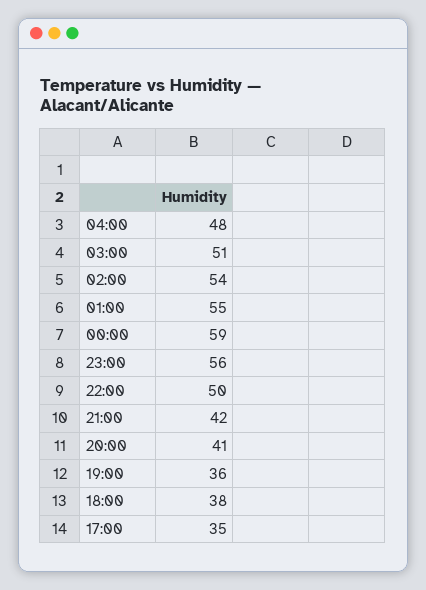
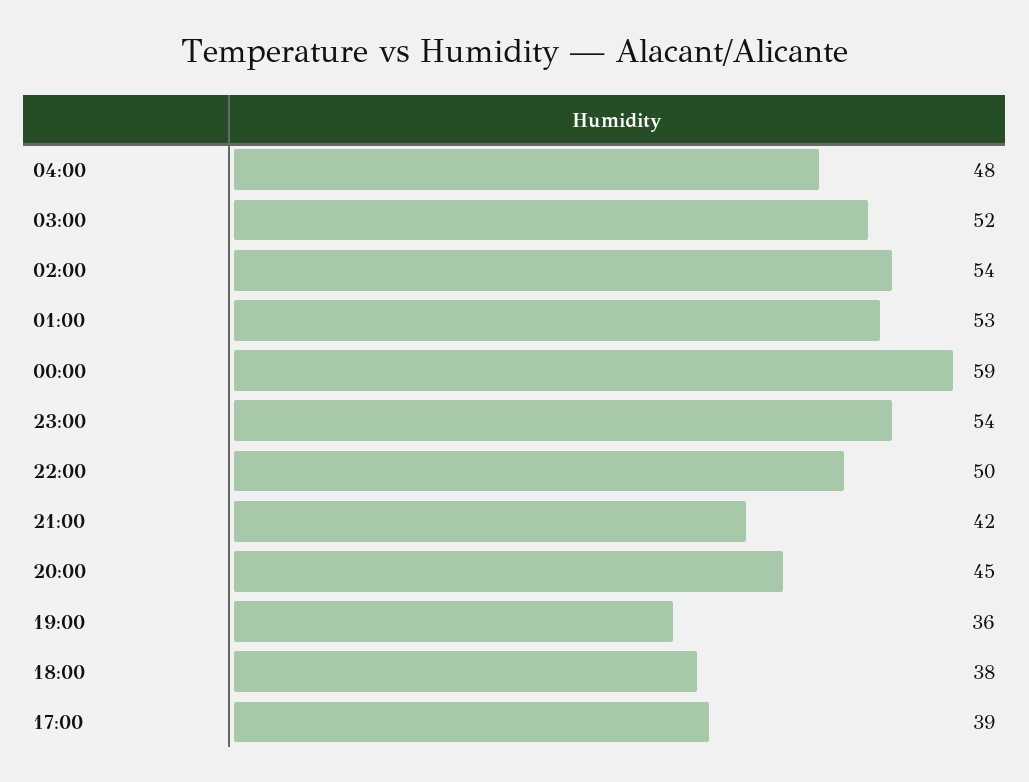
03:00: 51 -> 52
01:00: 55 -> 53
23:00: 56 -> 54
20:00: 41 -> 45
17:00: 35 -> 39

